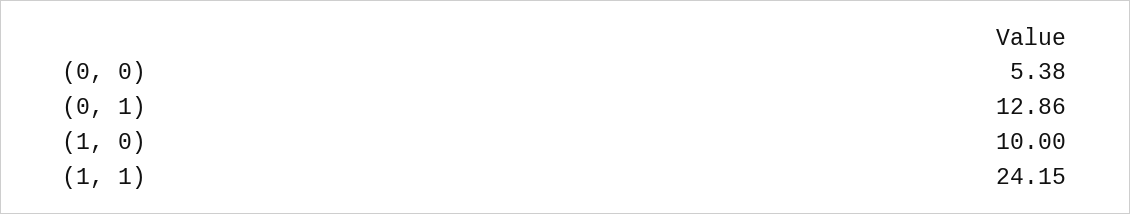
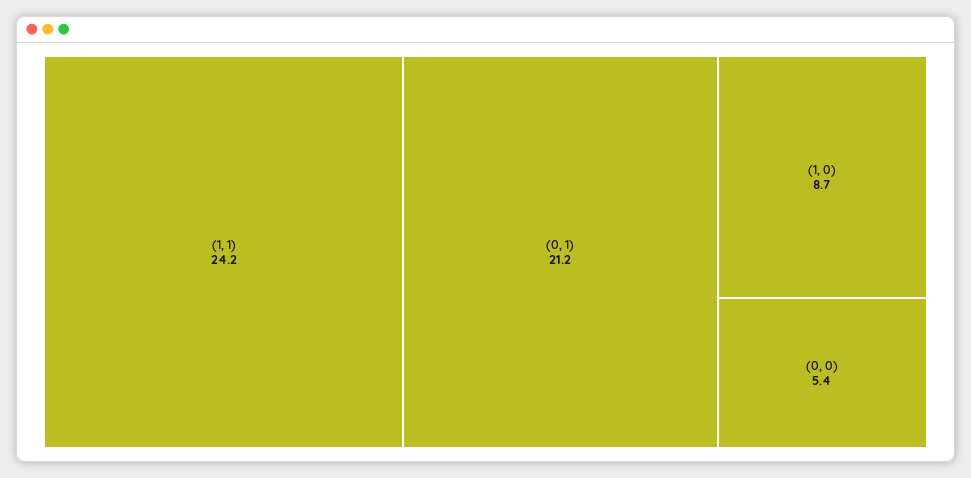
(0, 1): 12.86 -> 21.2
(1, 0): 10 -> 8.7

